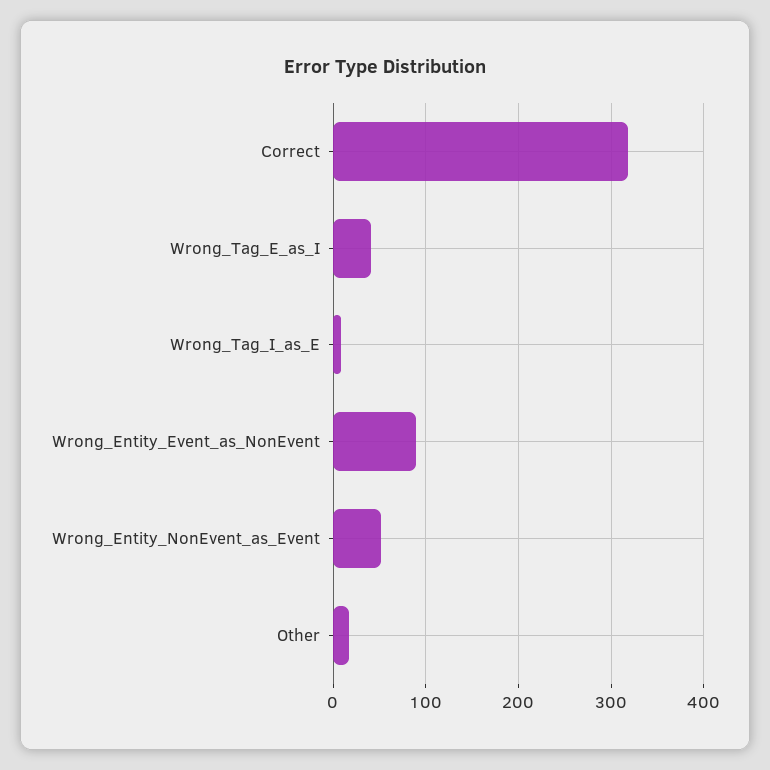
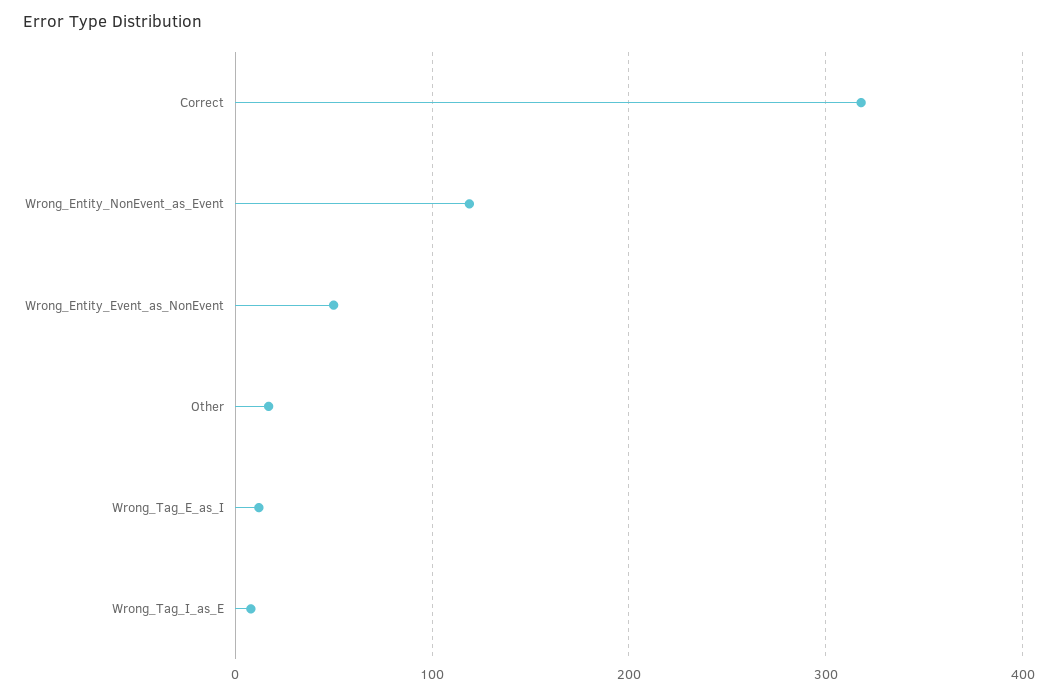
Wrong_Tag_E_as_I: 40 -> 10
Wrong_Entity_Event_as_NonEvent: 90 -> 50
Wrong_Entity_NonEvent_as_Event: 50 -> 120

